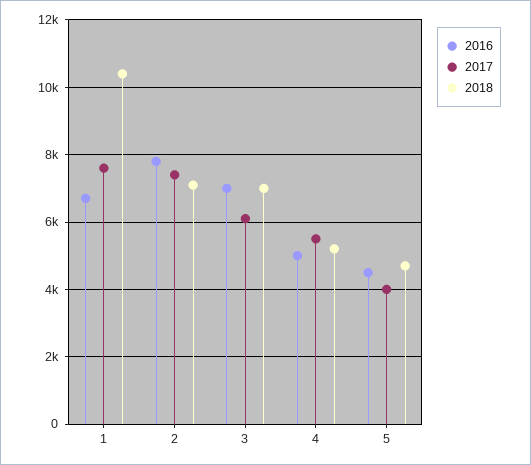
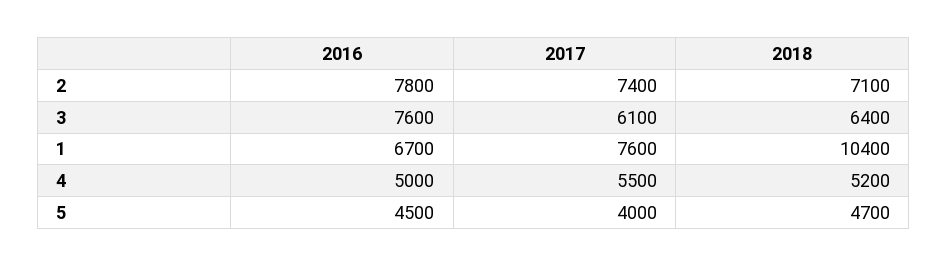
2016, 3: 7000 -> 7600
2018, 3: 7000 -> 6400

